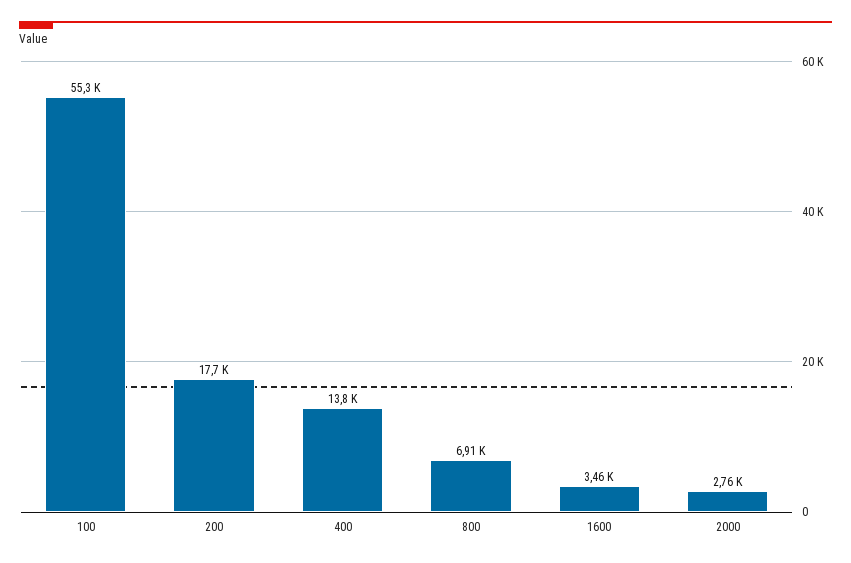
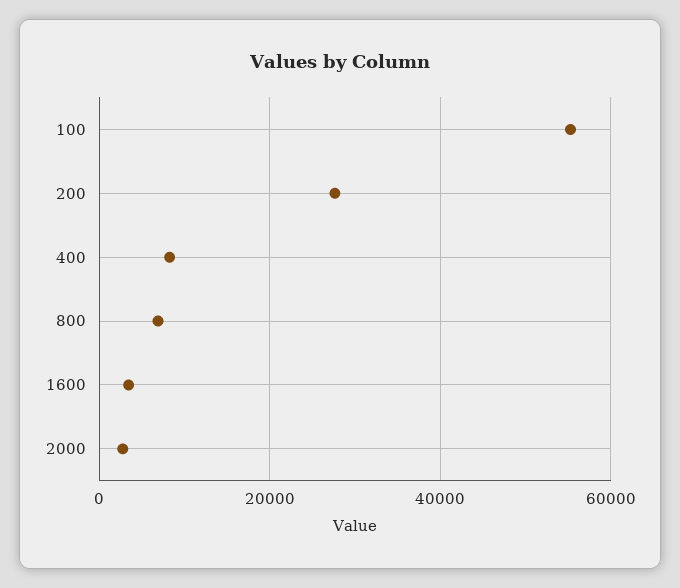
200: 17700 -> 28000
400: 13800 -> 8000

